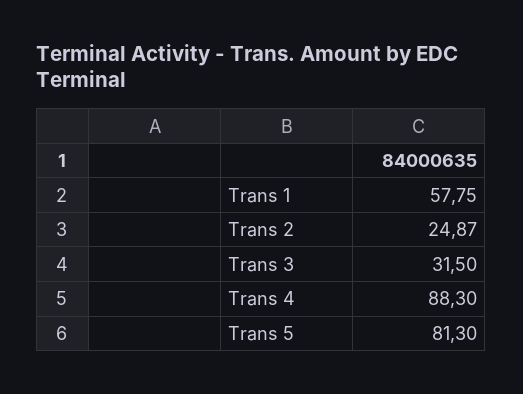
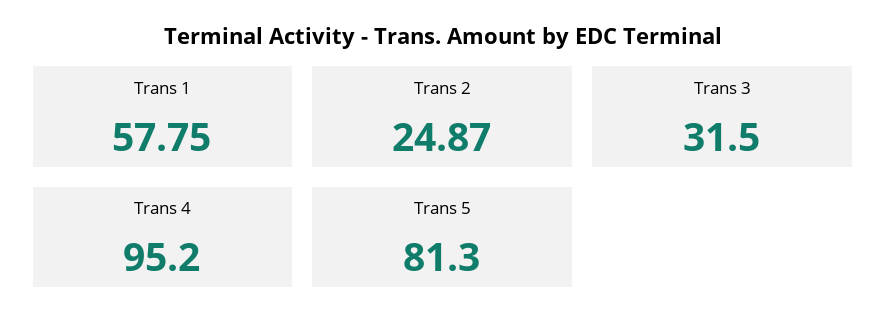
Trans 4: 88.3 -> 95.2

